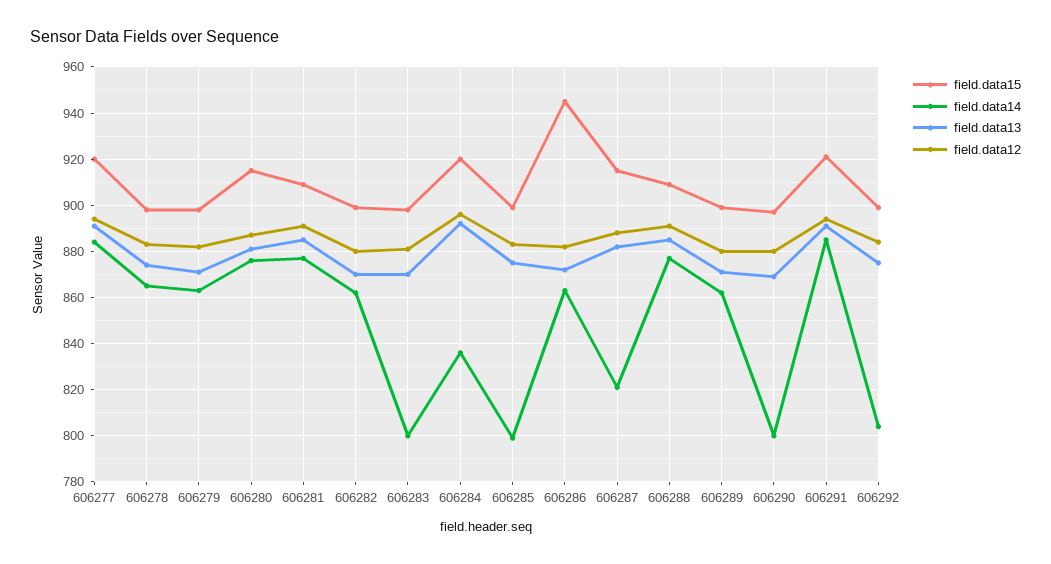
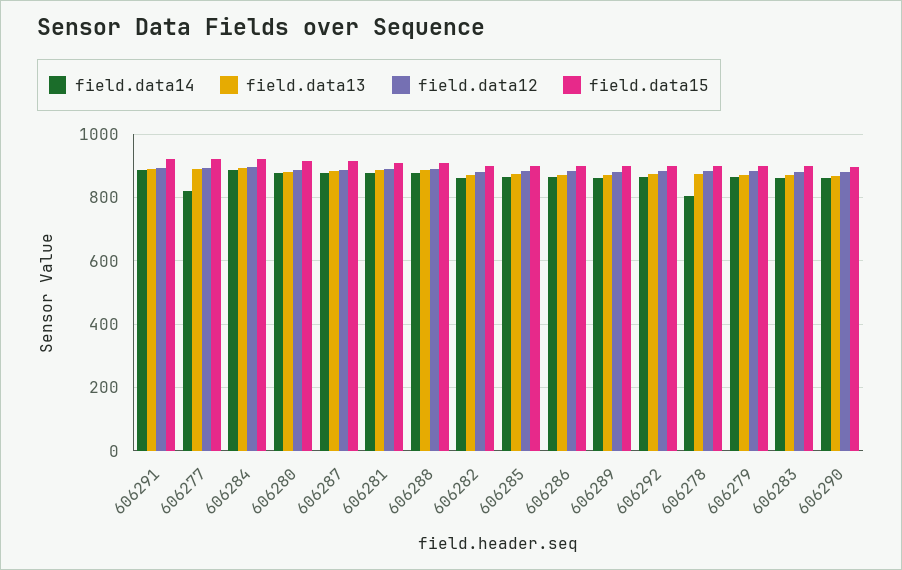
field.data14, 606277: 885 -> 820
field.data14, 606278: 865 -> 800
field.data14, 606283: 800 -> 860
field.data14, 606284: 835 -> 880
field.data14, 606285: 800 -> 860
field.data15, 606286: 945 -> 900
field.data14, 606287: 820 -> 880
field.data14, 606290: 800 -> 860
field.data14, 606292: 805 -> 860

